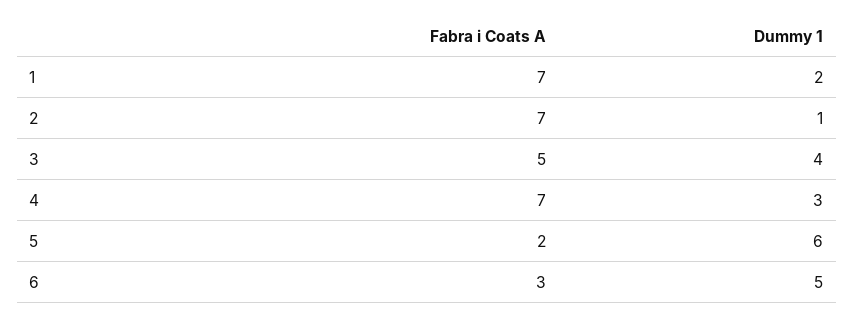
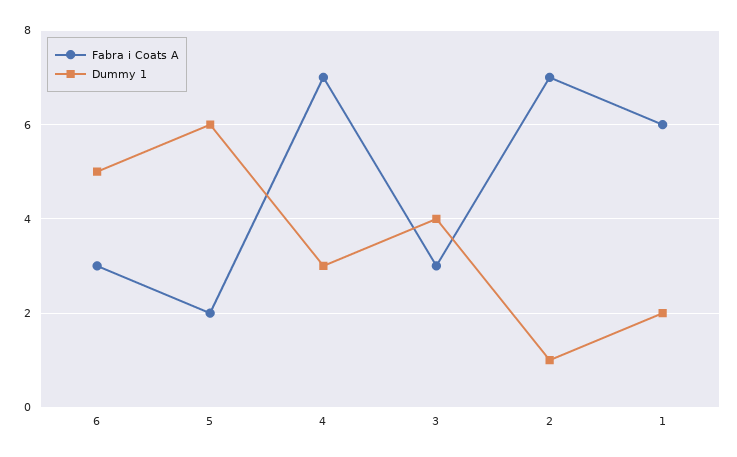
Fabra i Coats A, 1: 7 -> 6
Fabra i Coats A, 3: 5 -> 3

